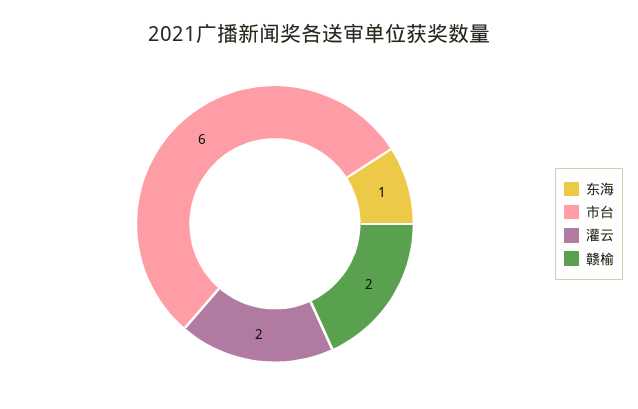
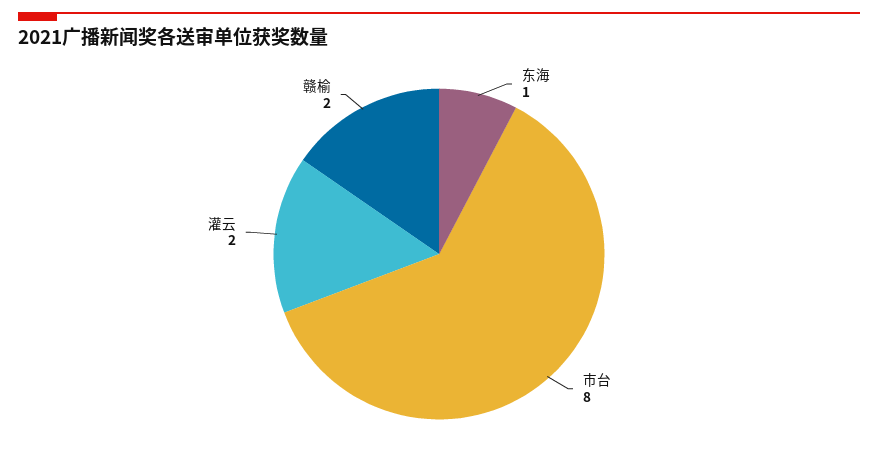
市台: 6 -> 8

